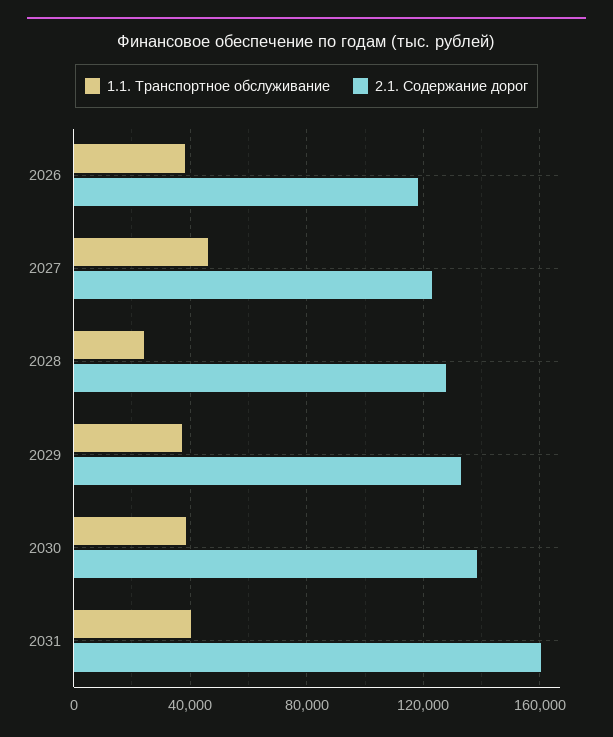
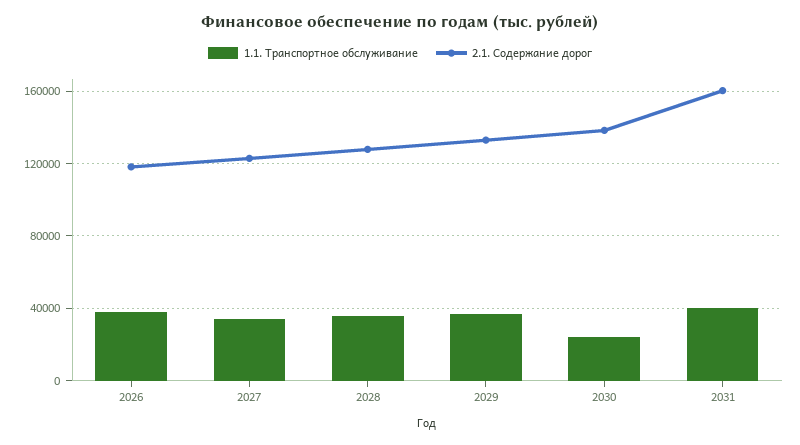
1.1. Транспортное обслуживание, 2027: 45000 -> 35000
1.1. Транспортное обслуживание, 2028: 25000 -> 35000
1.1. Транспортное обслуживание, 2030: 40000 -> 25000

